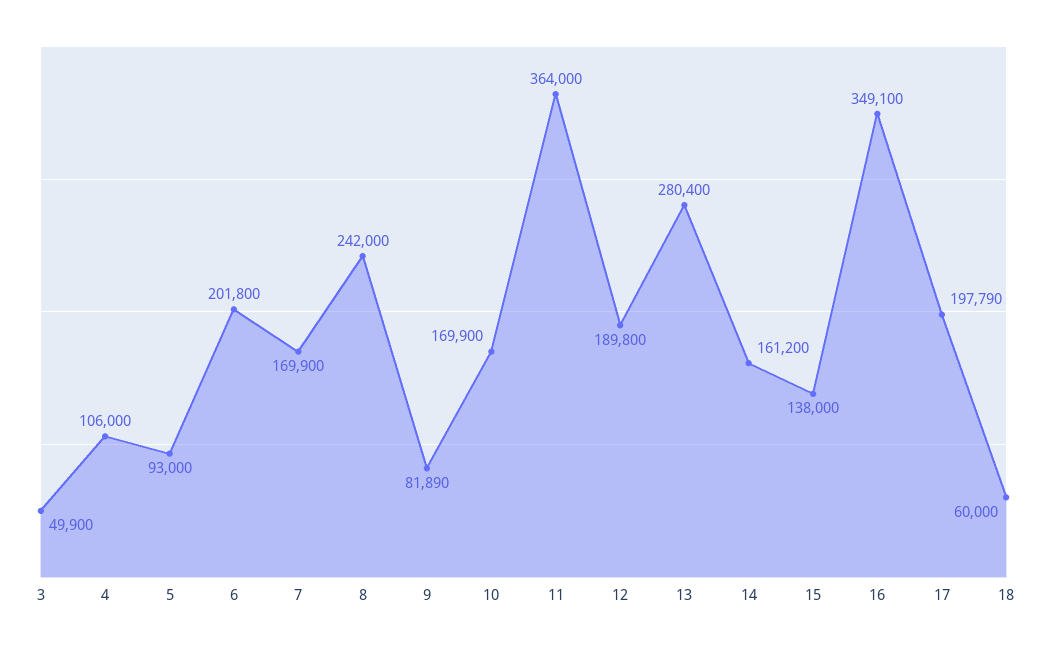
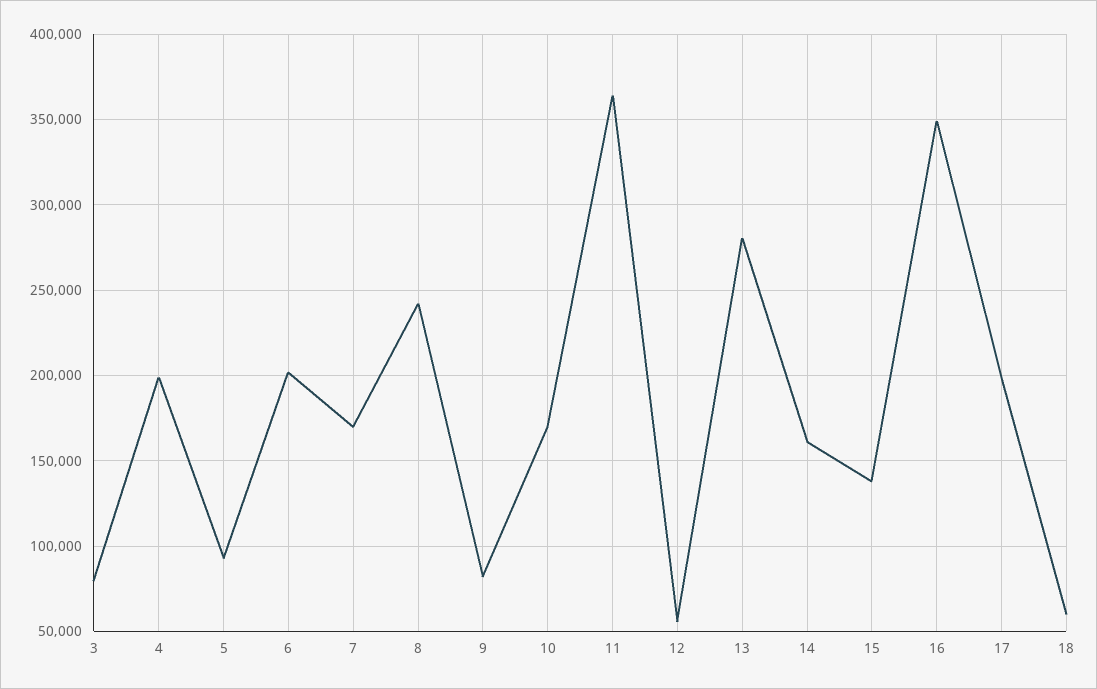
3: 49900 -> 80000
4: 106000 -> 200000
12: 189800 -> 55000

